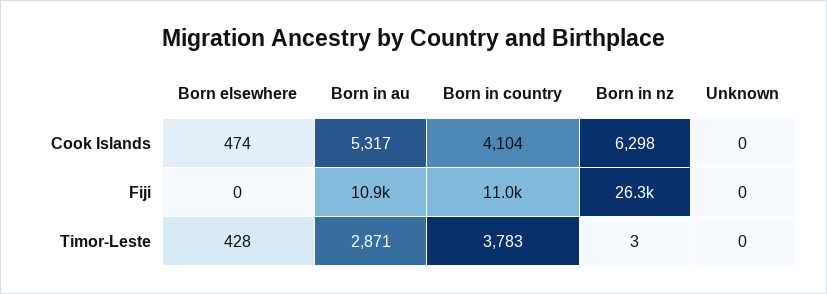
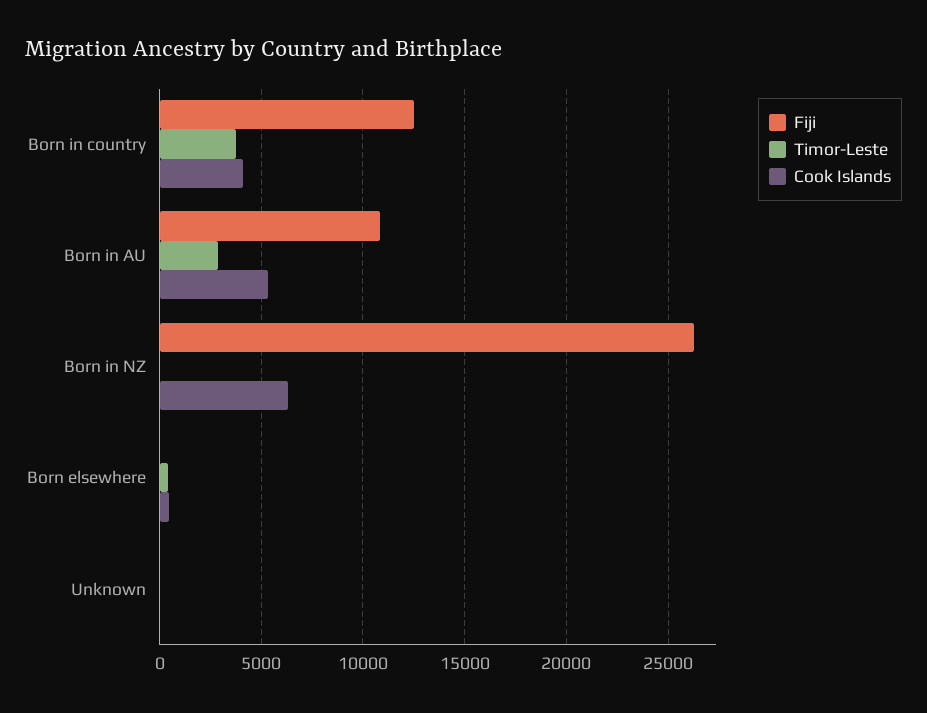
Fiji, Born in country: 11000 -> 12500

